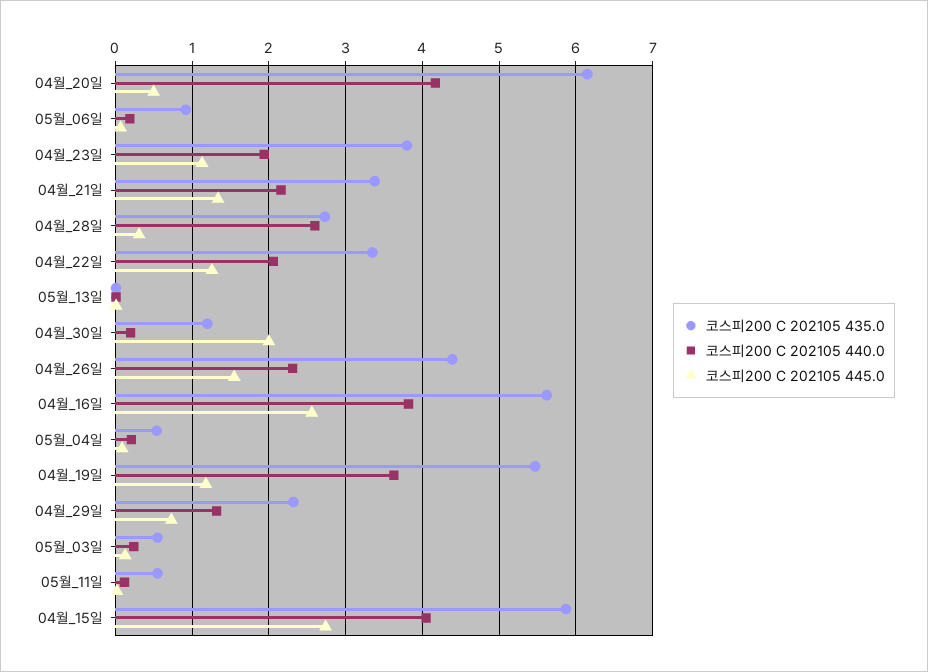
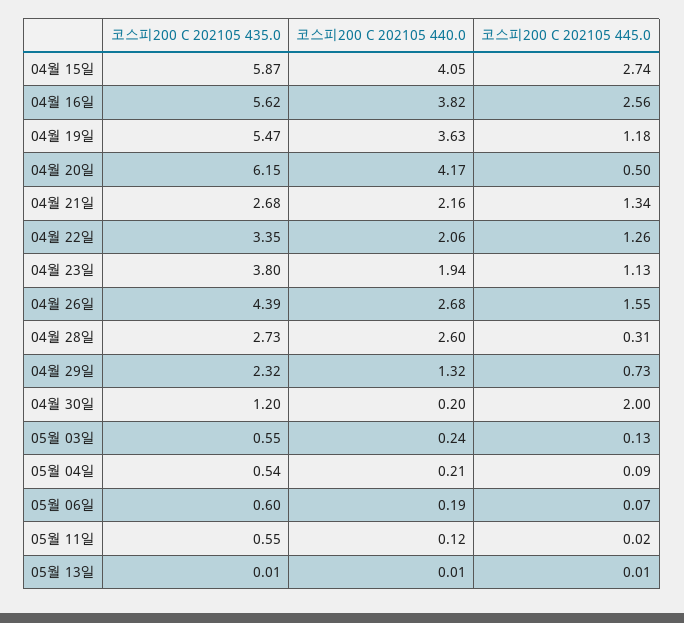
코스피200 C 202105 435.0, 05월_06일: 0.9 -> 0.6
코스피200 C 202105 435.0, 04월_21일: 3.4 -> 2.68
코스피200 C 202105 440.0, 04월_26일: 2.3 -> 2.68

